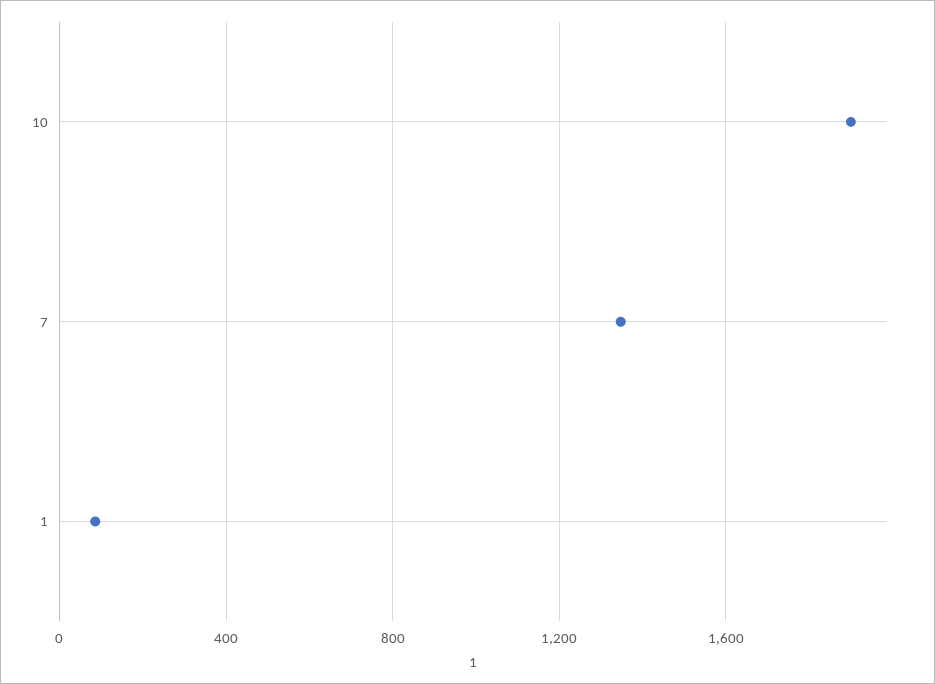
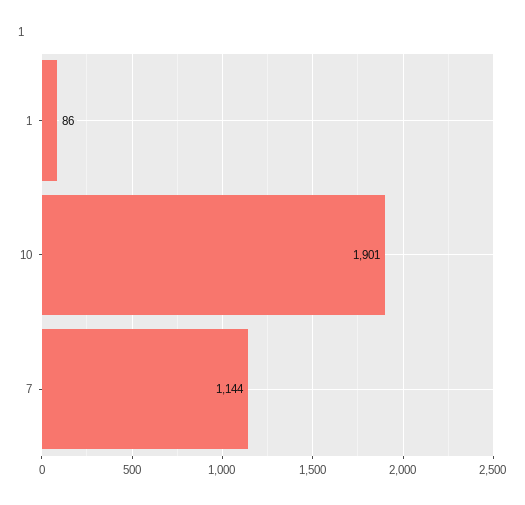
7: 1350 -> 1144

